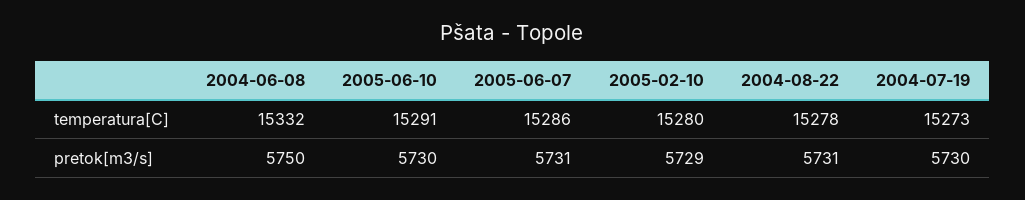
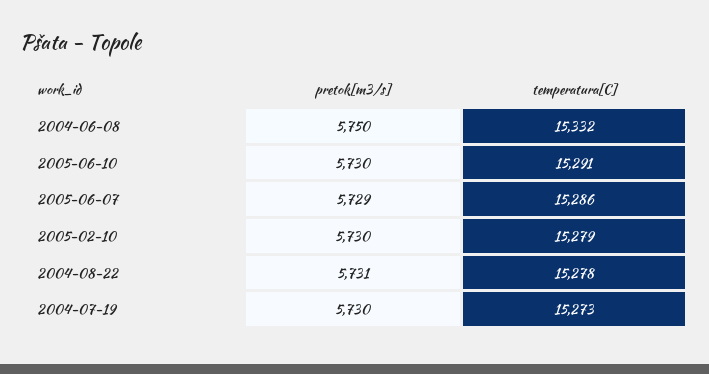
2005-02-10, temperatura[C]: 15280 -> 15279
2005-06-07, pretok[m3/s]: 5731 -> 5729
2005-02-10, pretok[m3/s]: 5729 -> 5730

